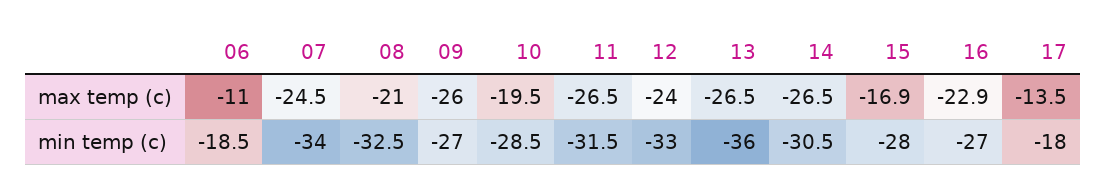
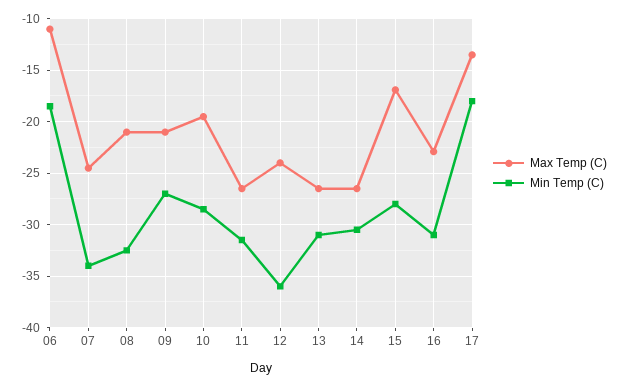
max temp (c), 09: -26 -> -21
min temp (c), 12: -33 -> -36
min temp (c), 13: -36 -> -31
min temp (c), 16: -27 -> -31

